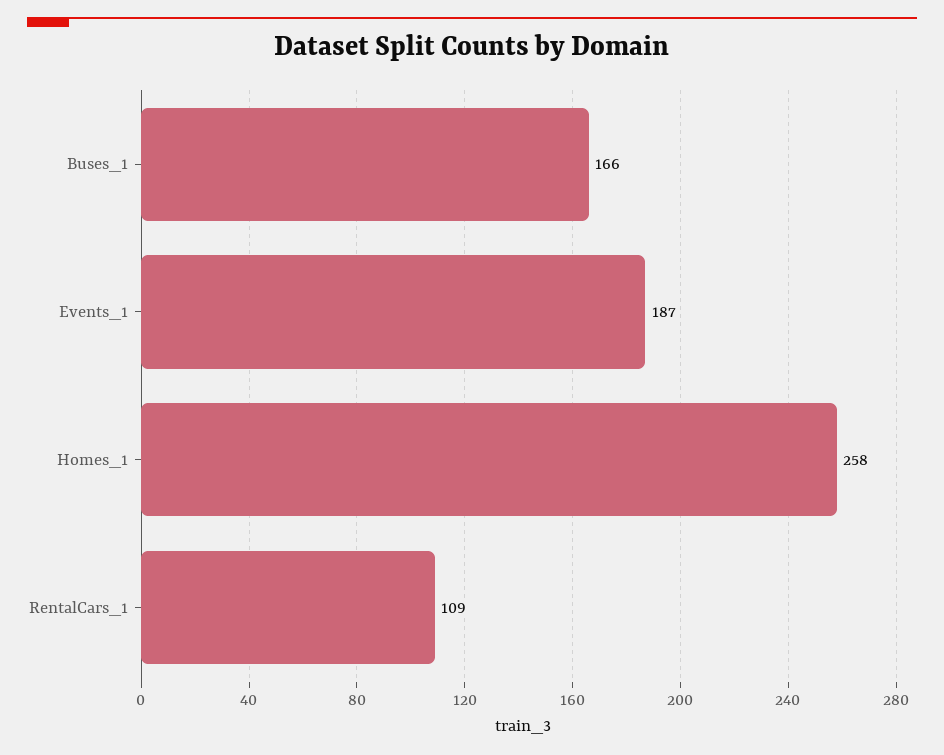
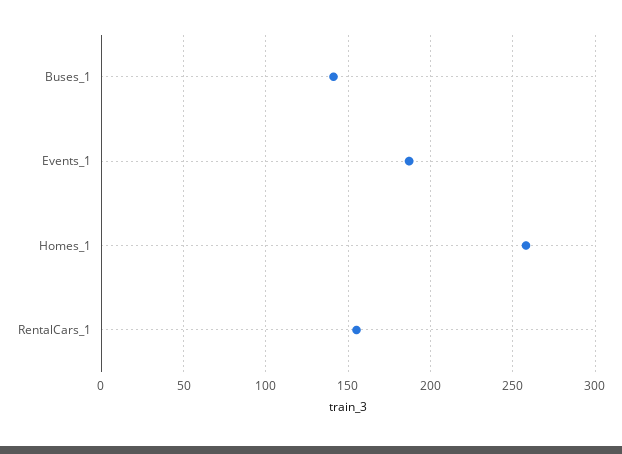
Buses_1: 166 -> 140
RentalCars_1: 109 -> 155

